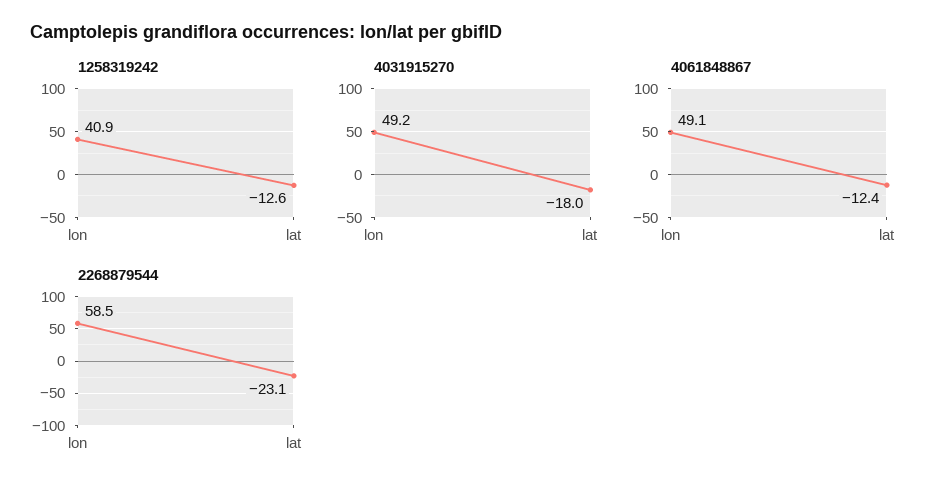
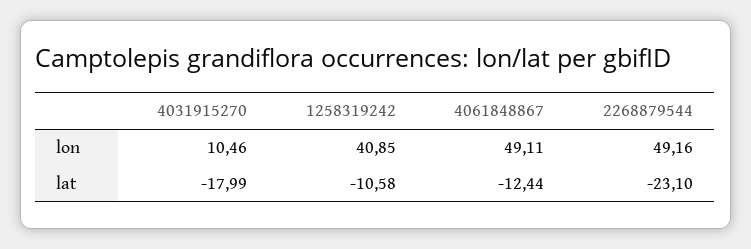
1258319242, lat: -12.6 -> -10.58
4031915270, lon: 49.2 -> 10.46
2268879544, lon: 58.5 -> 49.16

